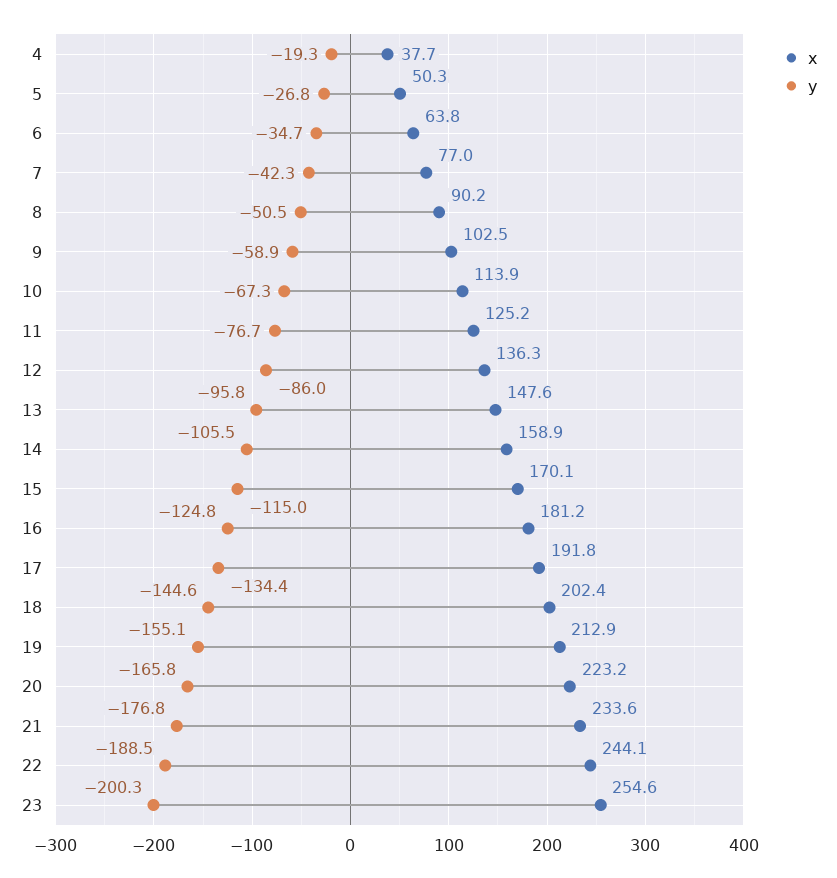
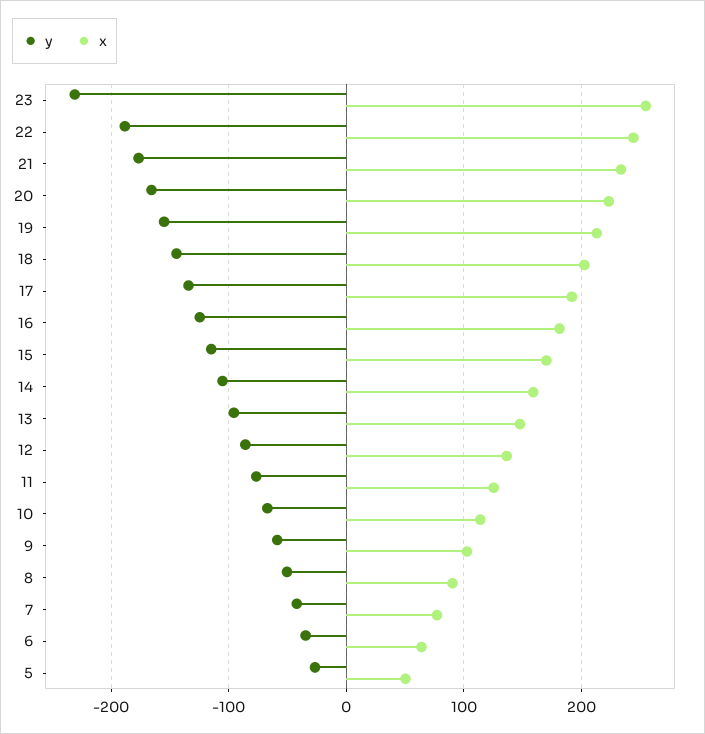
x, 4: 37.7 -> none
y, 4: -19.3 -> none
y, 23: -200.3 -> -230

